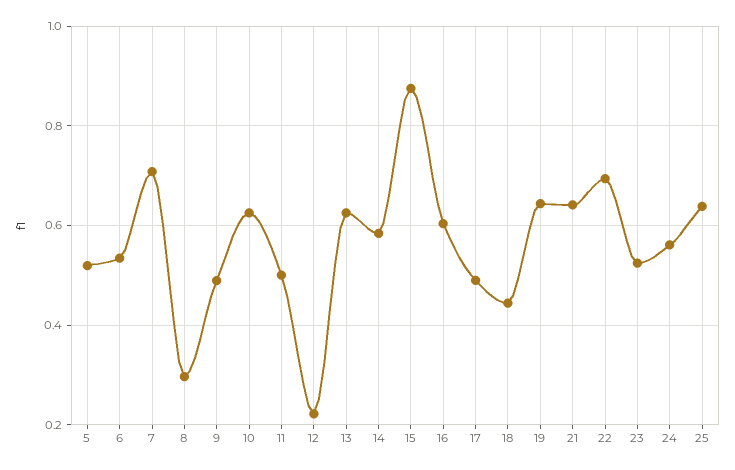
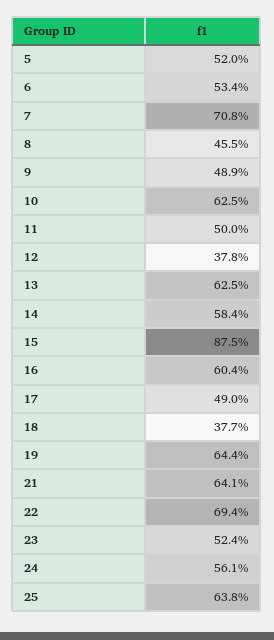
8: 0.3 -> 0.455
12: 0.22 -> 0.378
18: 0.44 -> 0.377

